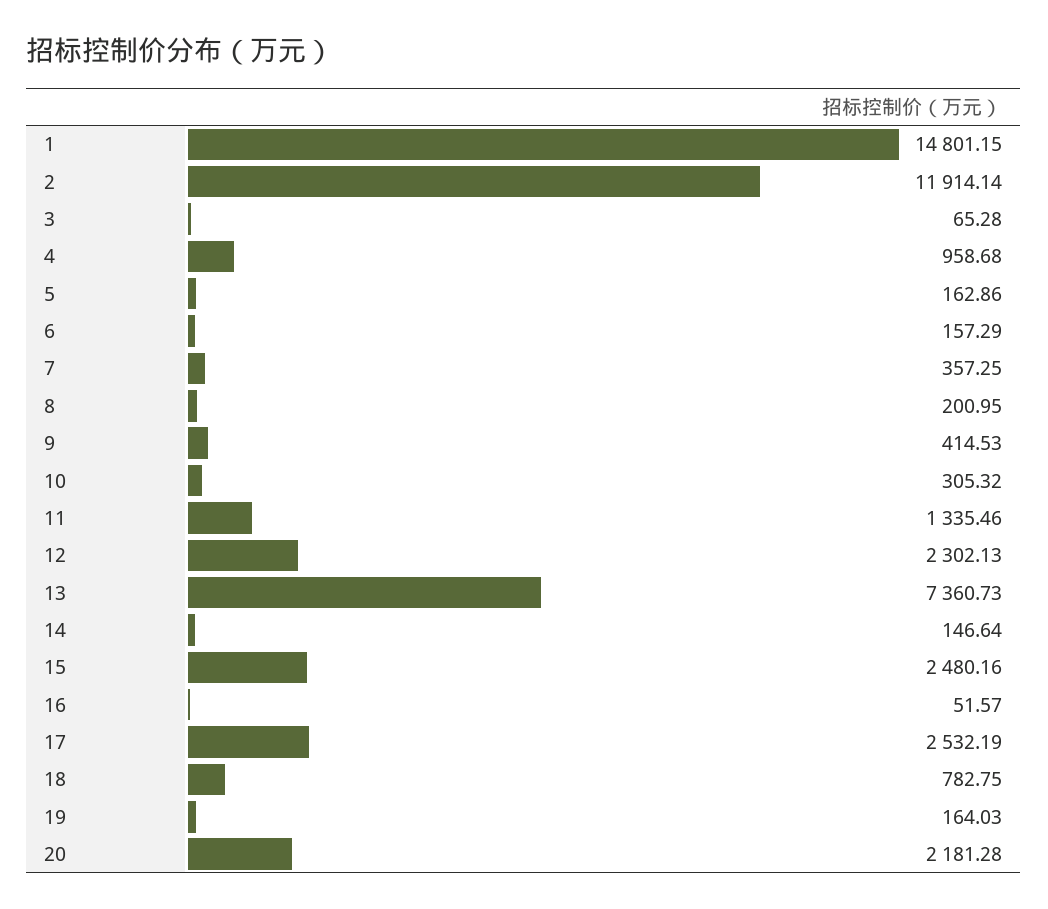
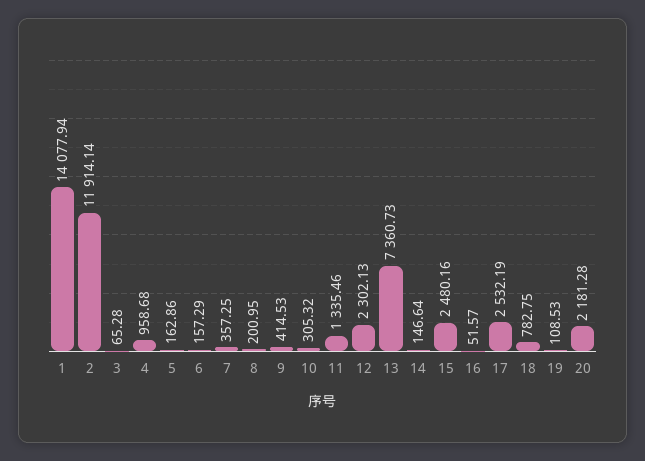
1: 14801.15 -> 14077.94
19: 164.03 -> 108.53

